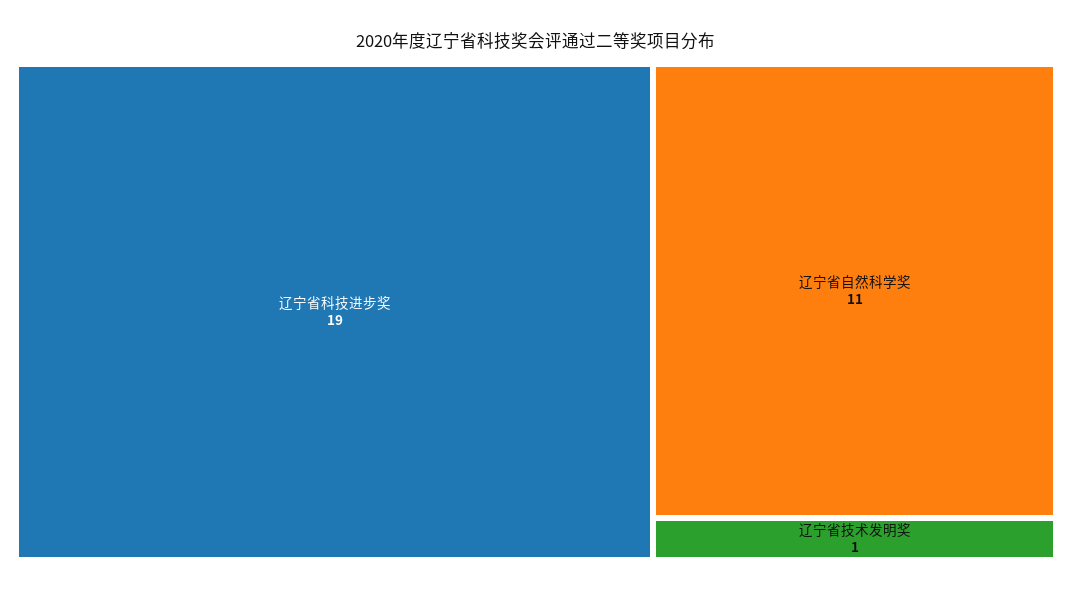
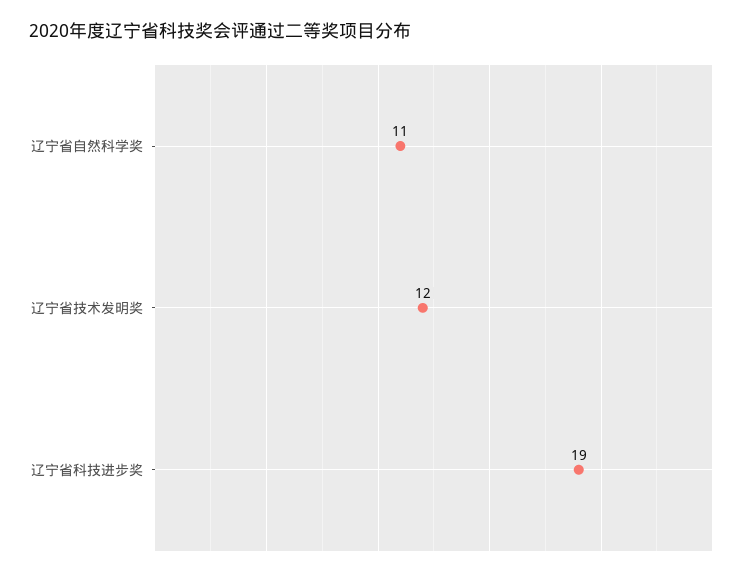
辽宁省技术发明奖: 1 -> 12

